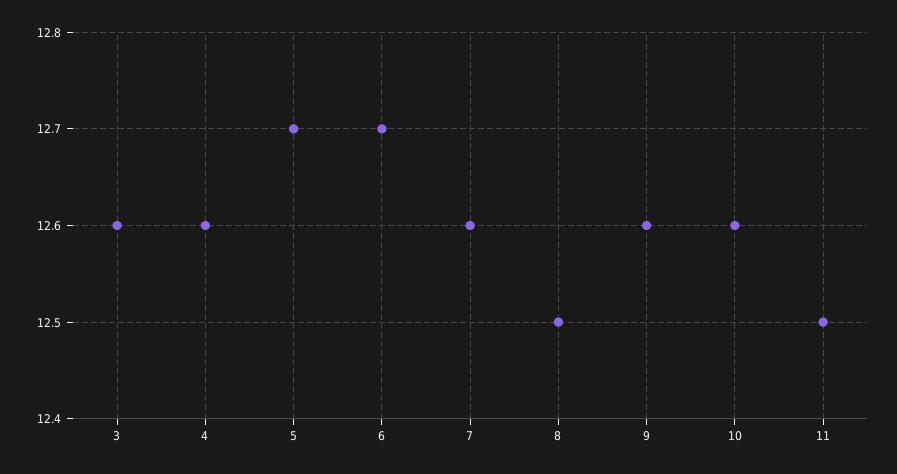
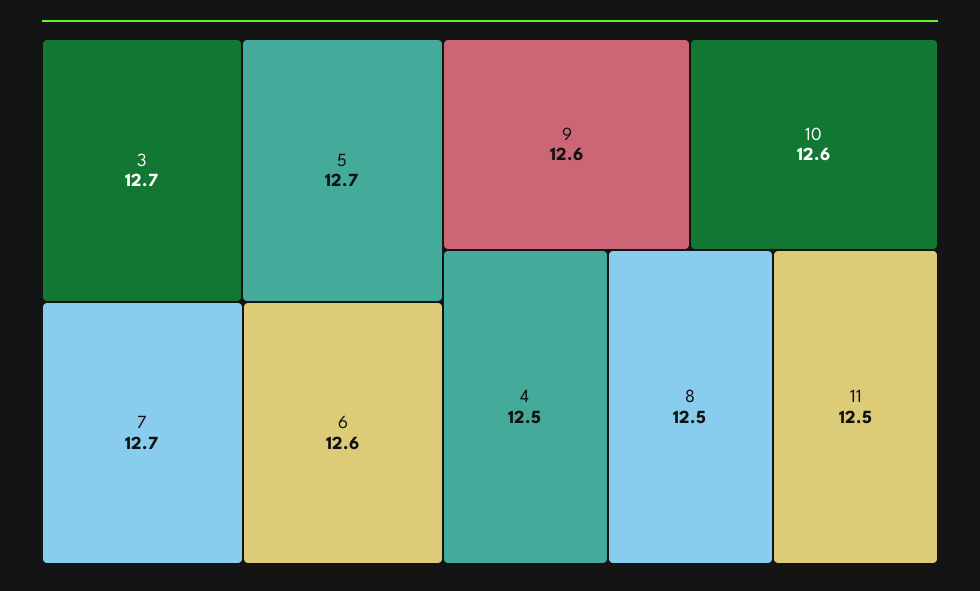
3: 12.6 -> 12.7
4: 12.6 -> 12.5
6: 12.7 -> 12.6
7: 12.6 -> 12.7

